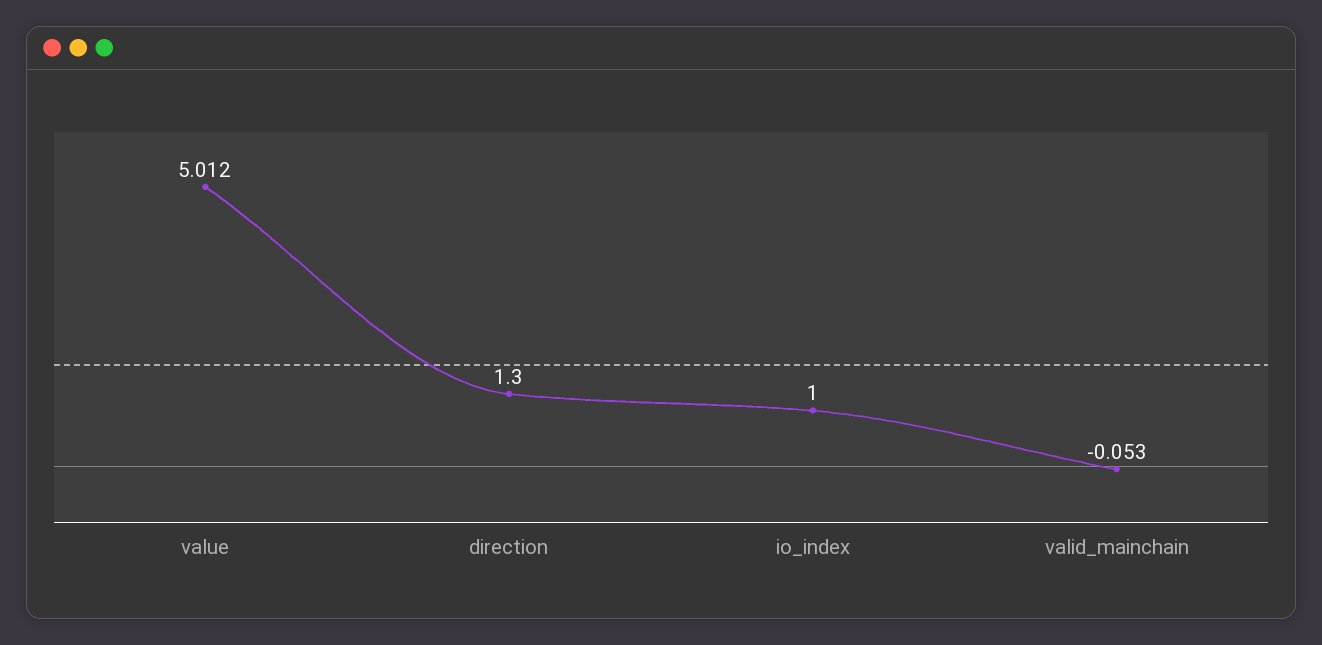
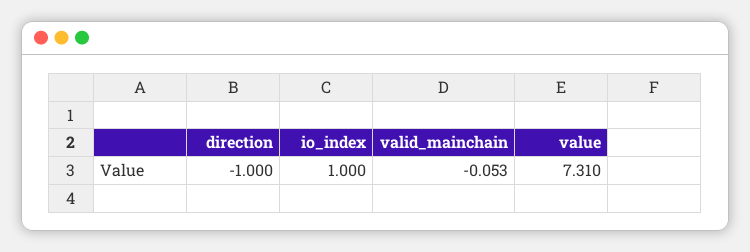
value: 5.012 -> 7.31
direction: 1.3 -> -1

